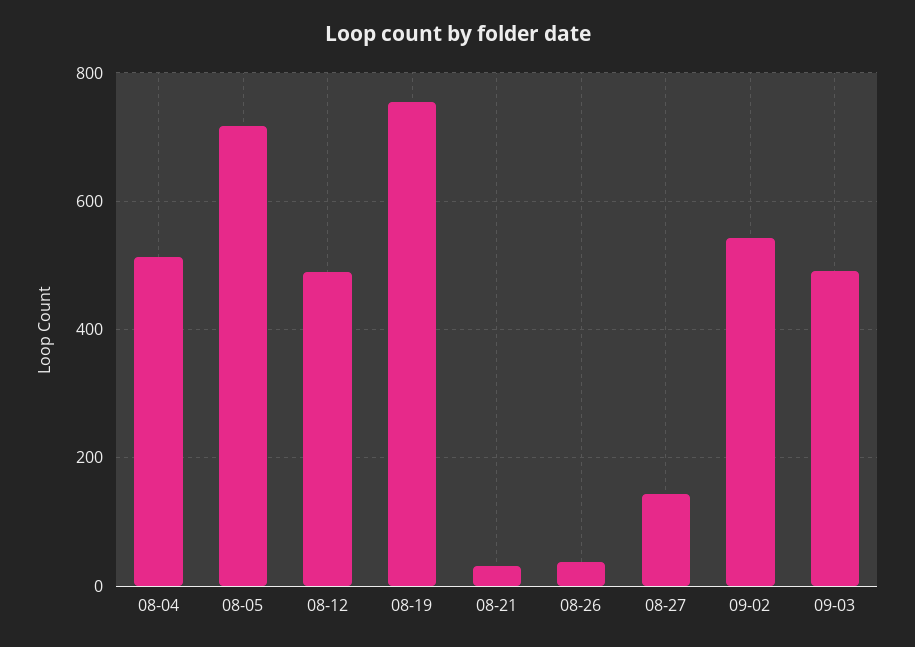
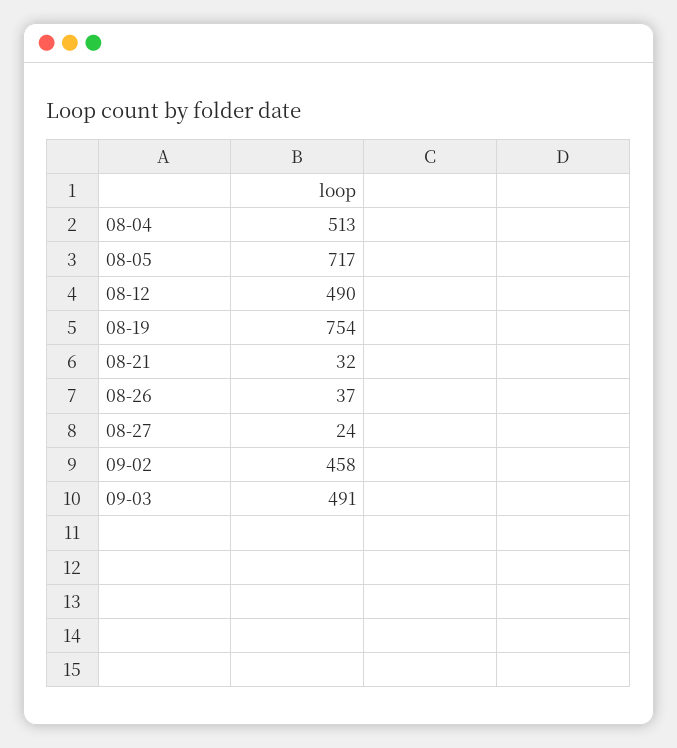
08-27: 140 -> 24
09-02: 540 -> 458

